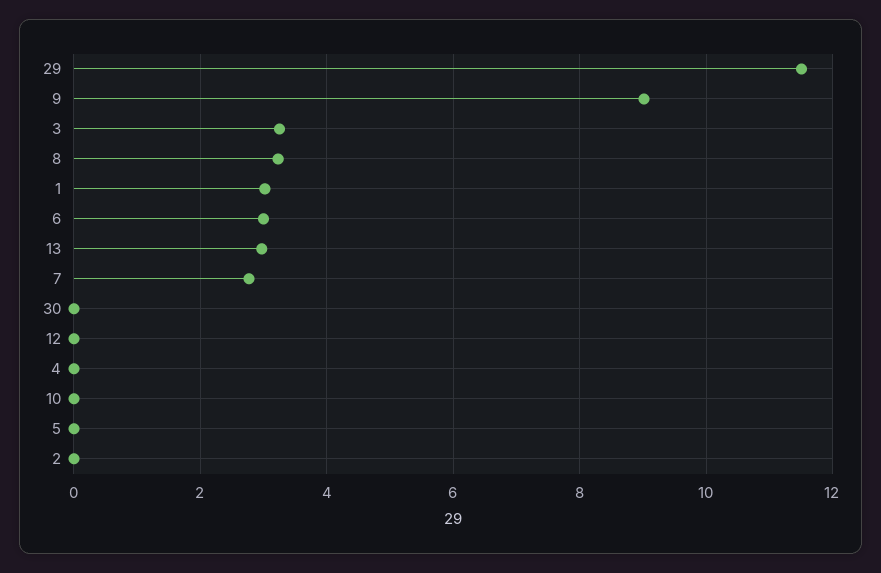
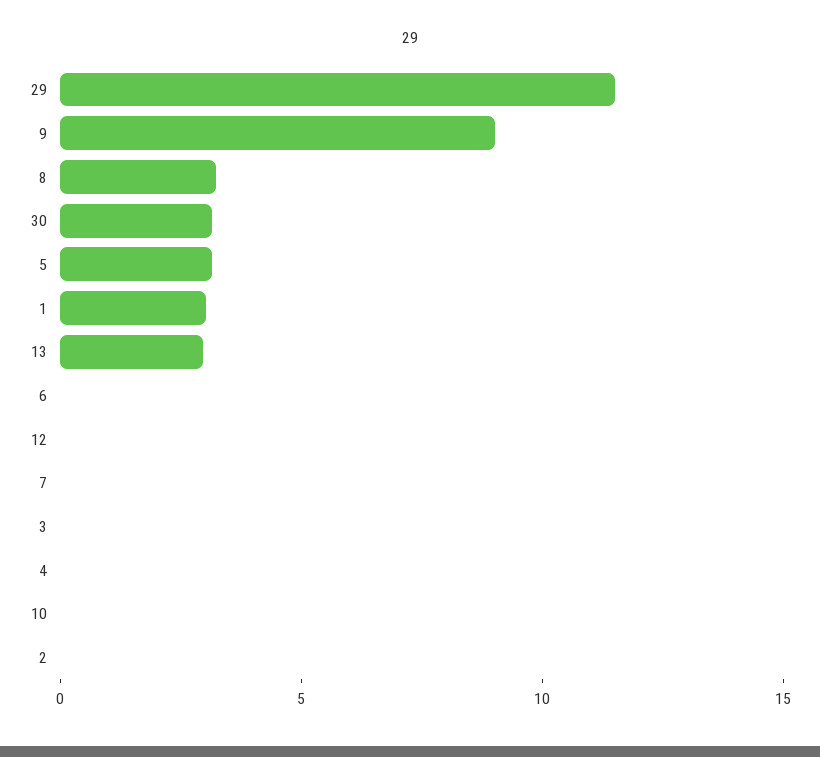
3: 3.2 -> 0
6: 3 -> 0
7: 2.8 -> 0
30: 0 -> 3
5: 0 -> 3

